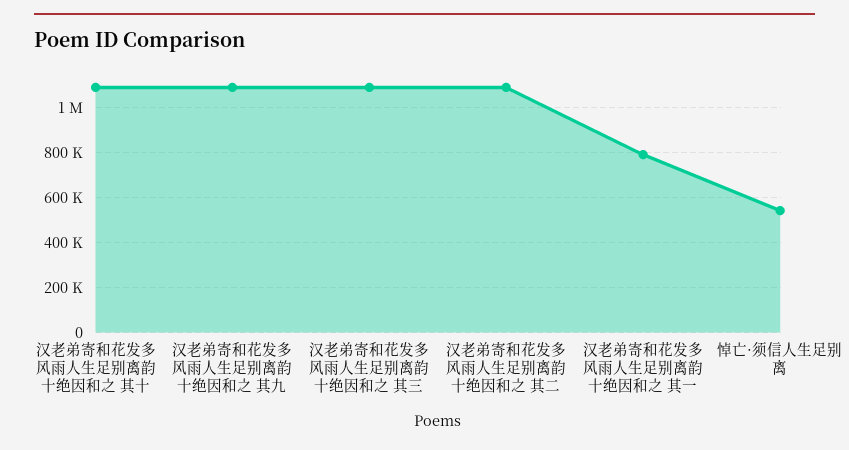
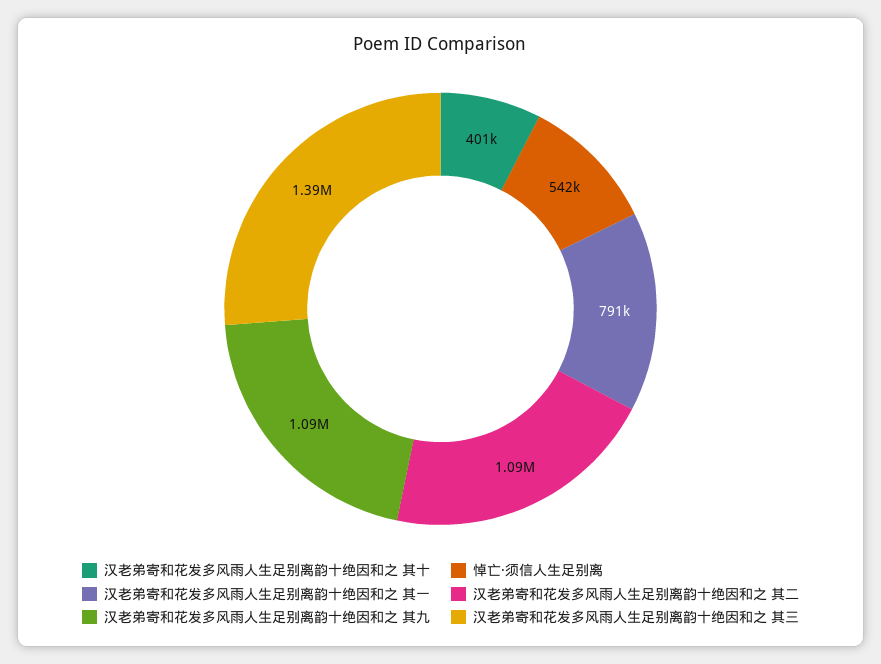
汉老弟寄和花发多风雨人生足别离韵十绝因和之 其十: 1100000 -> 401000
汉老弟寄和花发多风雨人生足别离韵十绝因和之 其三: 1100000 -> 1390000

